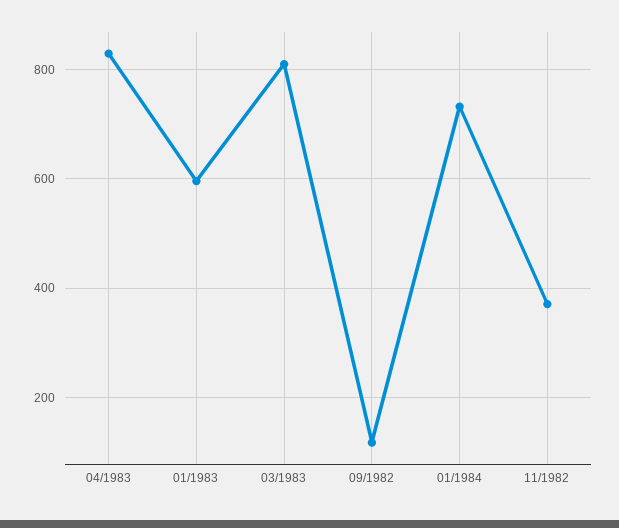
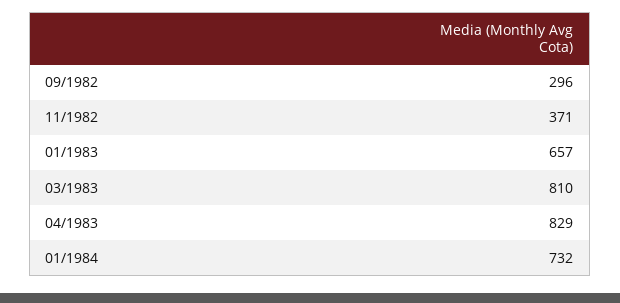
01/1983: 600 -> 657
09/1982: 120 -> 296

